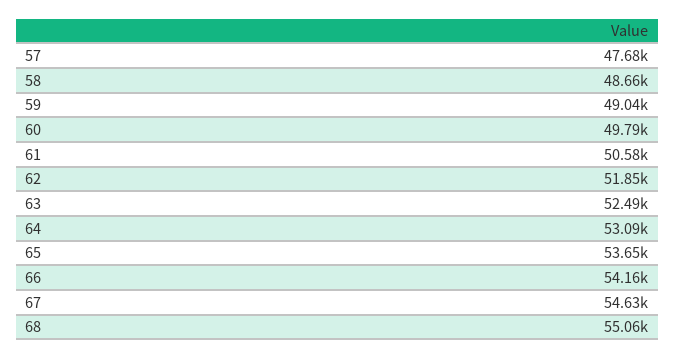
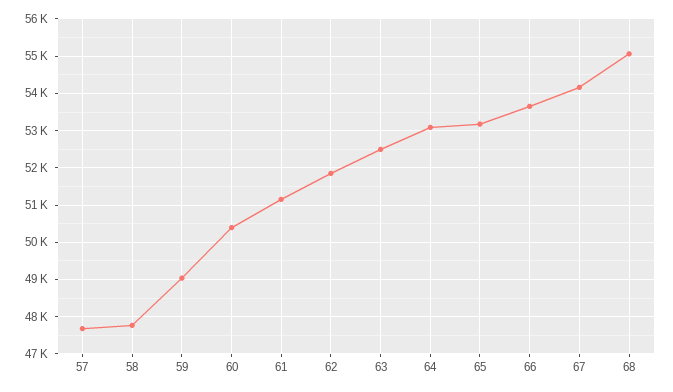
58: 48660 -> 47800
60: 49790 -> 50400
61: 50580 -> 51200
65: 53650 -> 53200
66: 54160 -> 53600
67: 54630 -> 54200

